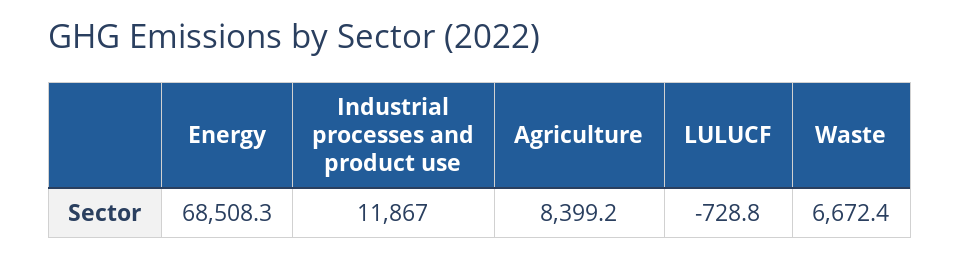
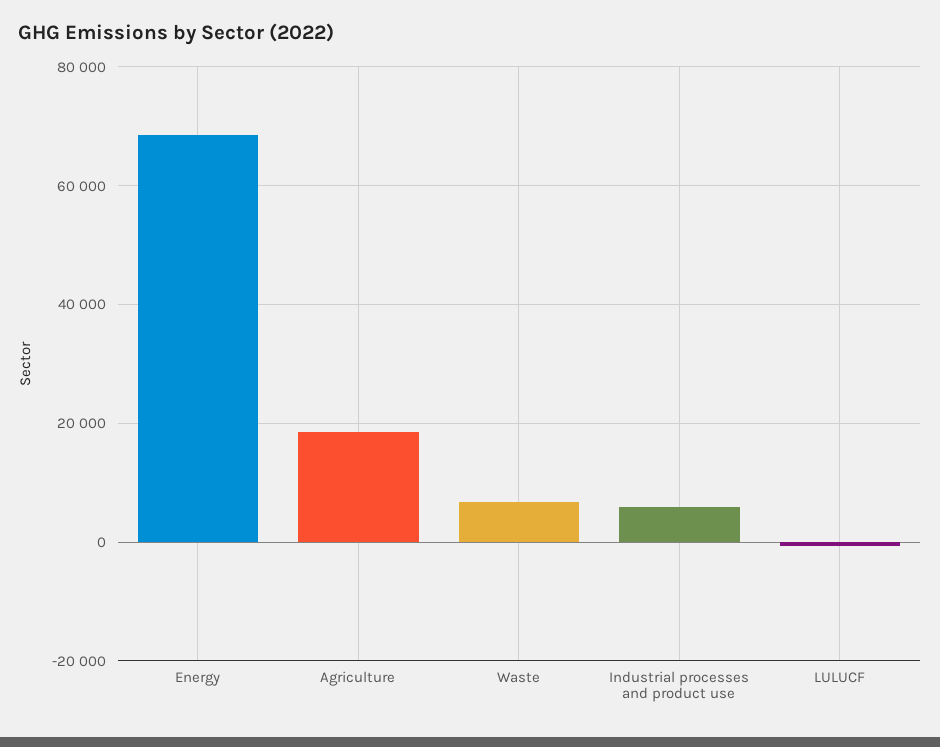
Industrial processes and product use: 11867 -> 6000
Agriculture: 8399.2 -> 18000

